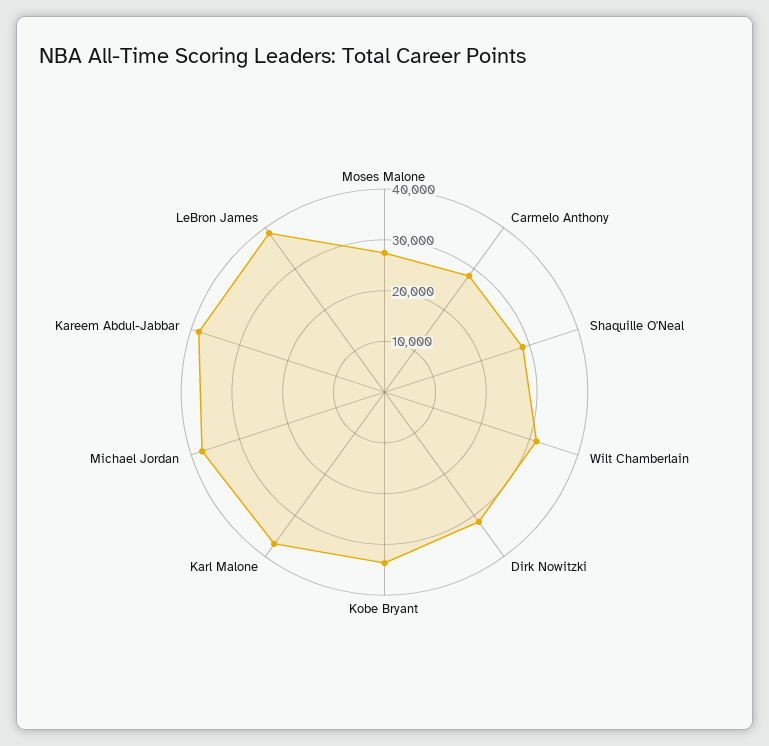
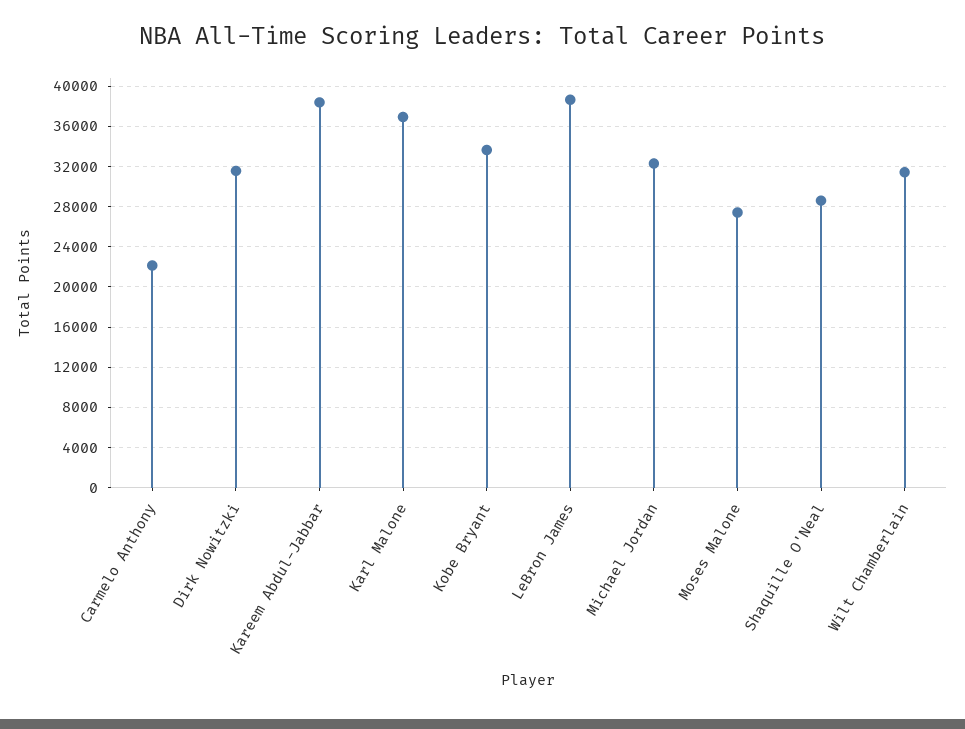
Carmelo Anthony: 28000 -> 22000
Michael Jordan: 38000 -> 32000

